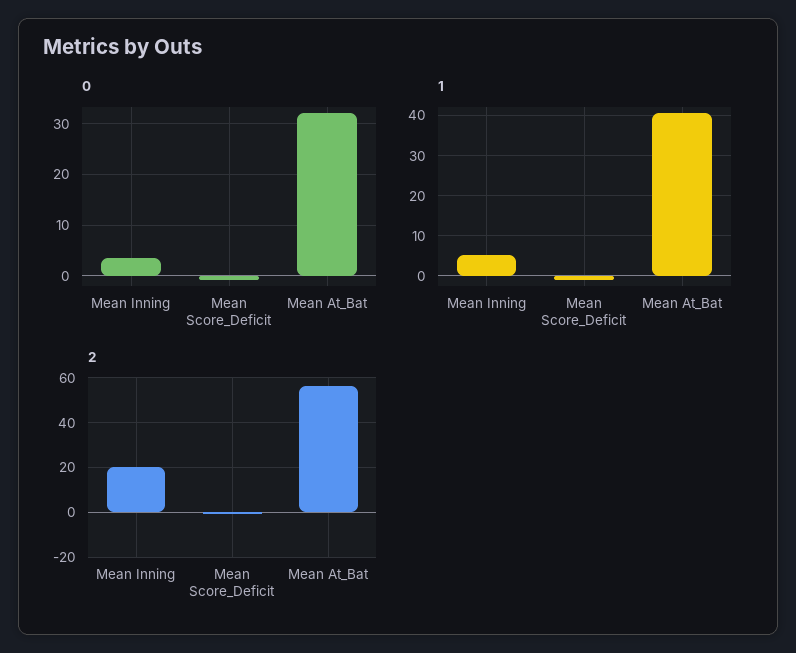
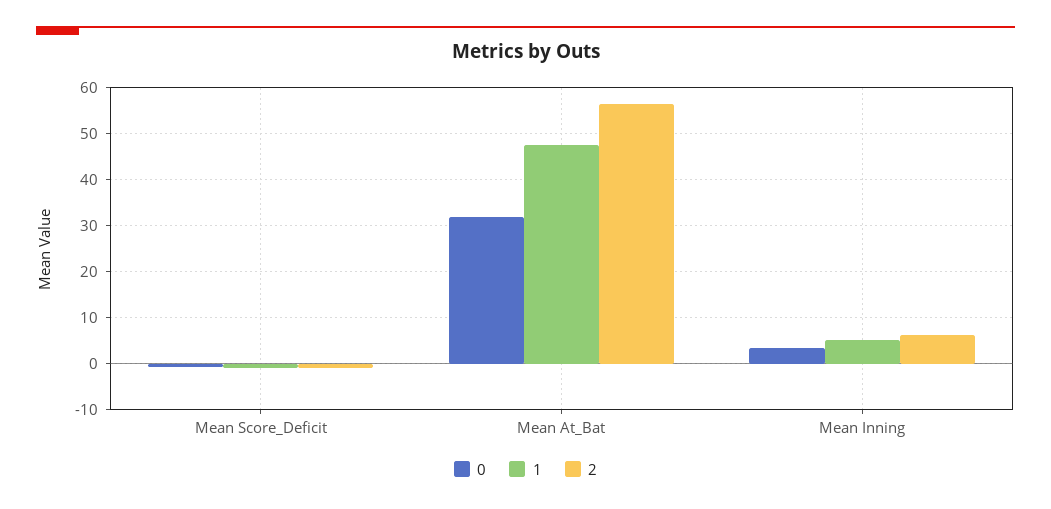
1, Mean At_Bat: 40 -> 48
2, Mean Inning: 20 -> 6

